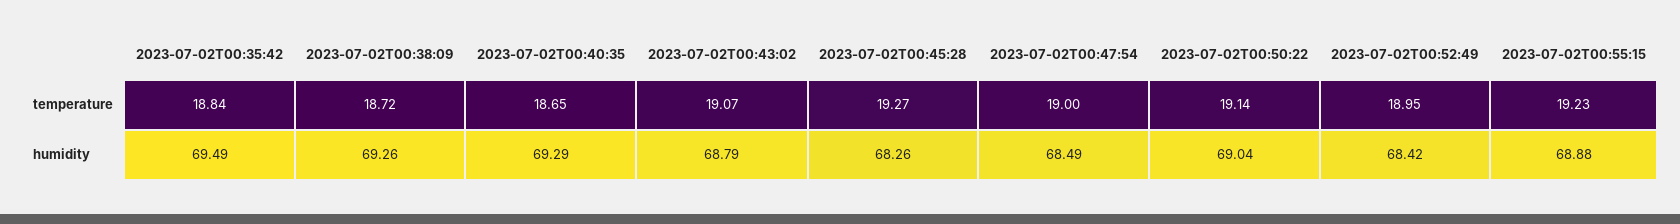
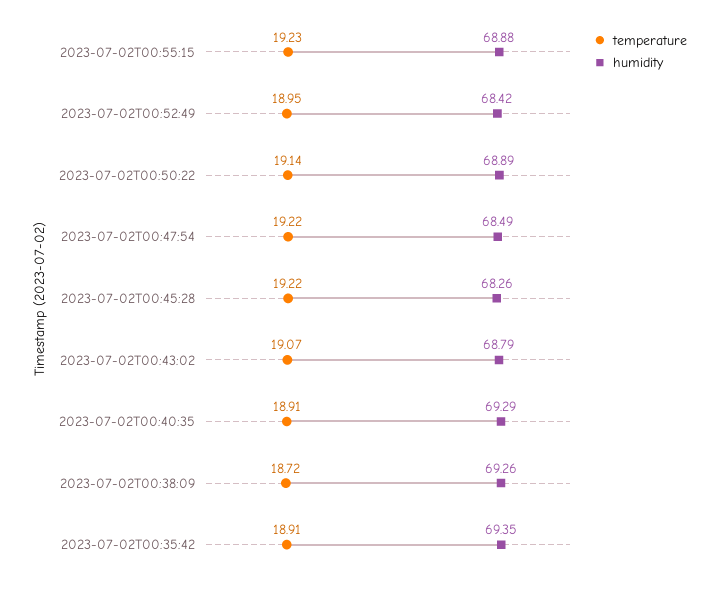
temperature, 2023-07-02T00:35:42: 18.84 -> 18.91
temperature, 2023-07-02T00:40:35: 18.65 -> 18.91
temperature, 2023-07-02T00:45:28: 19.27 -> 19.22
temperature, 2023-07-02T00:47:54: 19 -> 19.22
humidity, 2023-07-02T00:35:42: 69.49 -> 69.35
humidity, 2023-07-02T00:50:22: 69.04 -> 68.89

